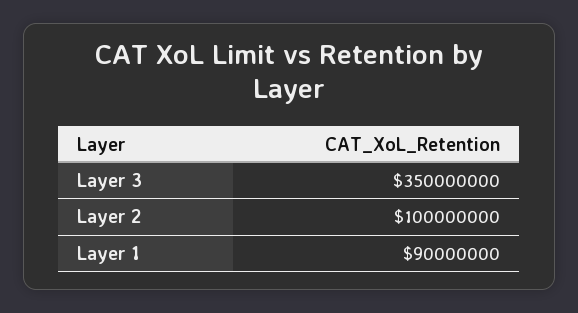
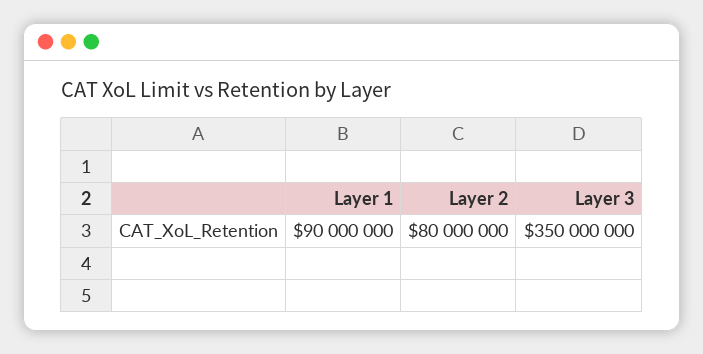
Layer 2: 100000000 -> 80000000

